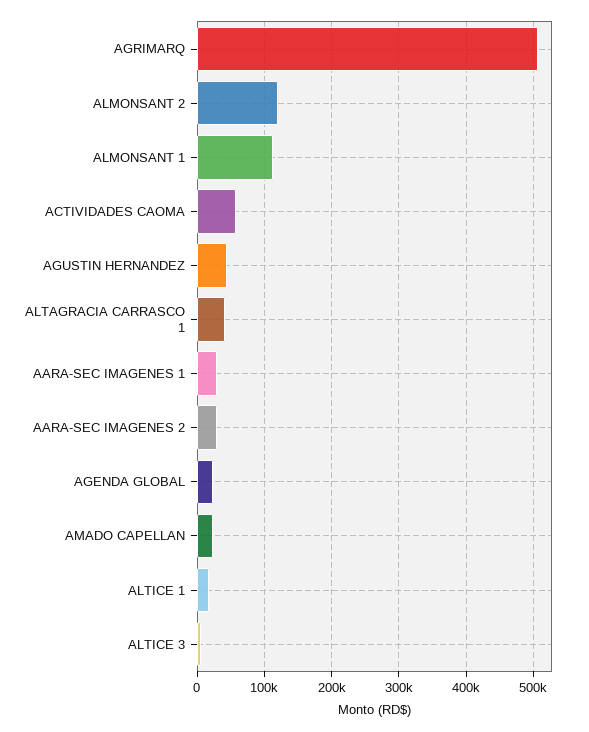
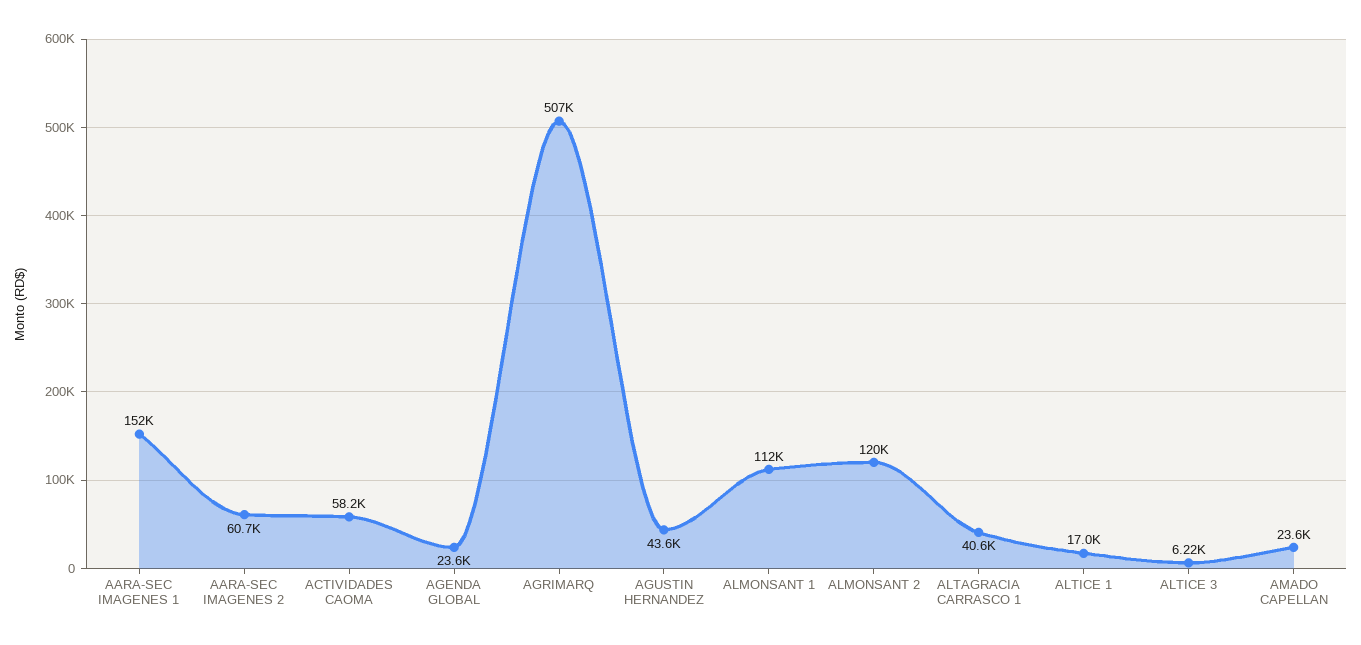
AARA-SEC IMAGENES 1: 30000 -> 152000
AARA-SEC IMAGENES 2: 30000 -> 60700

